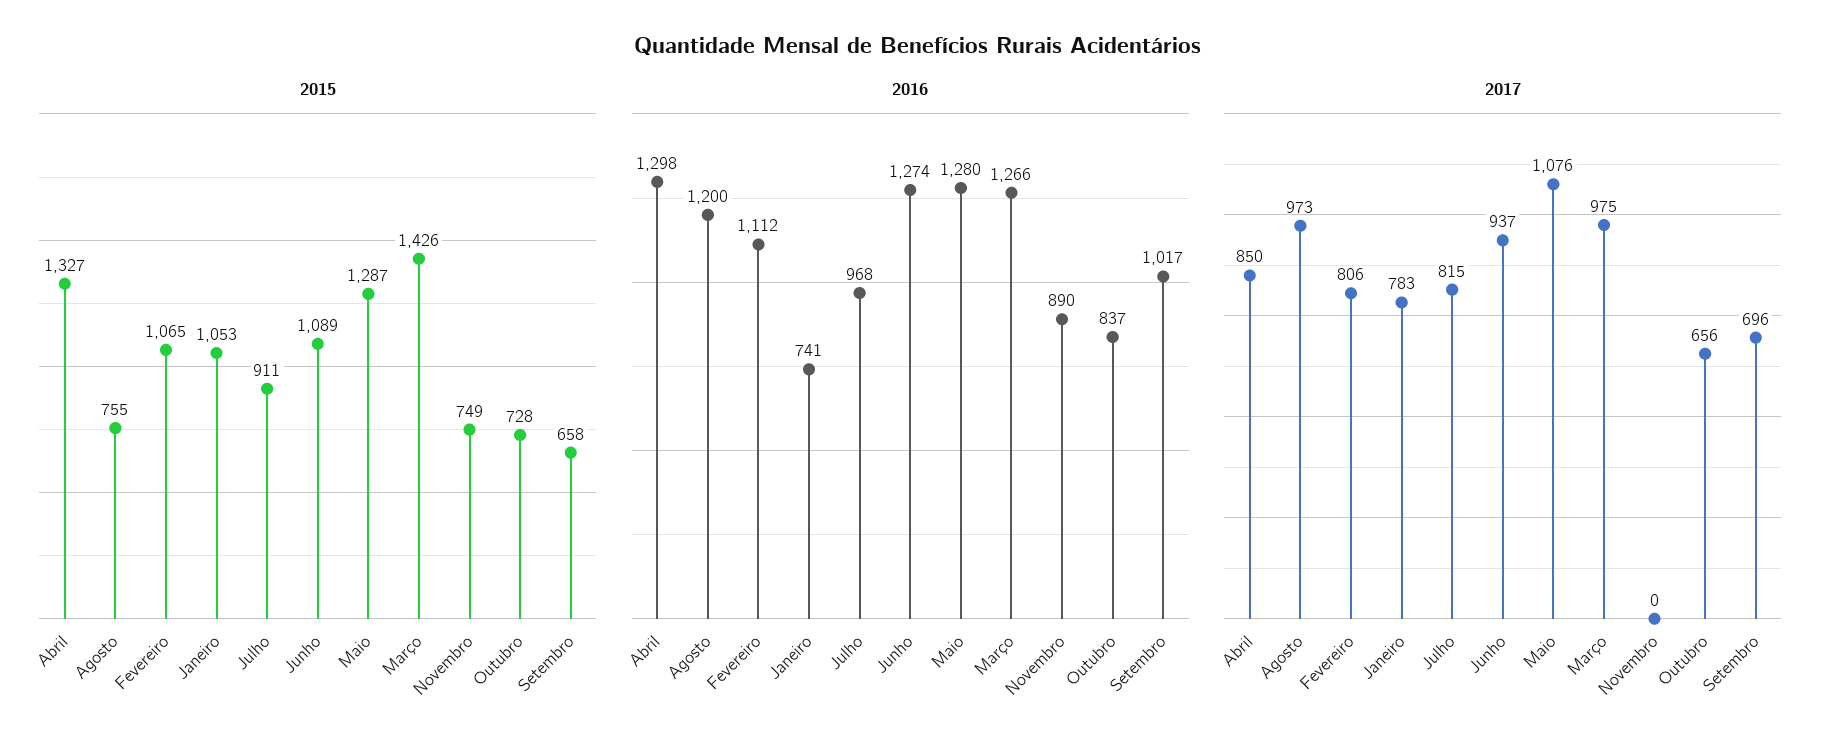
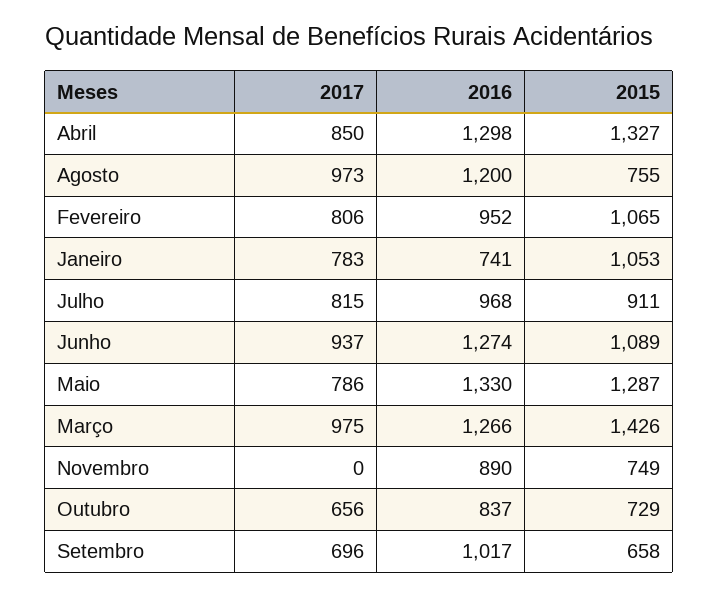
2015, Outubro: 728 -> 729
2016, Fevereiro: 1112 -> 952
2016, Maio: 1280 -> 1330
2017, Maio: 1076 -> 786

